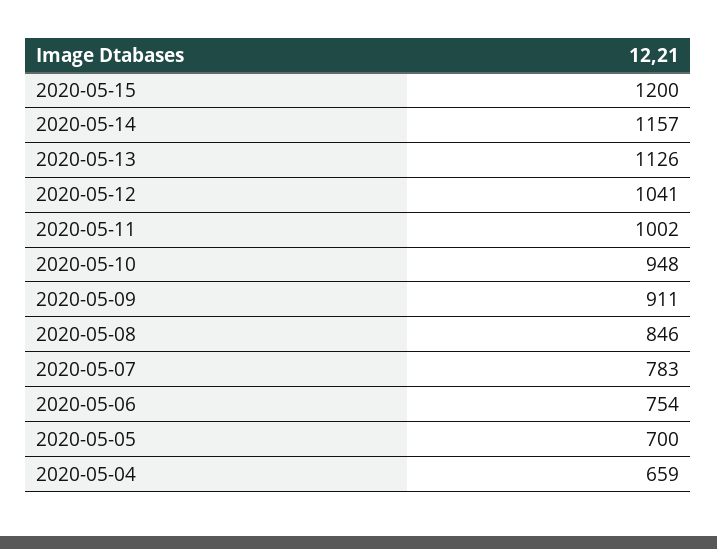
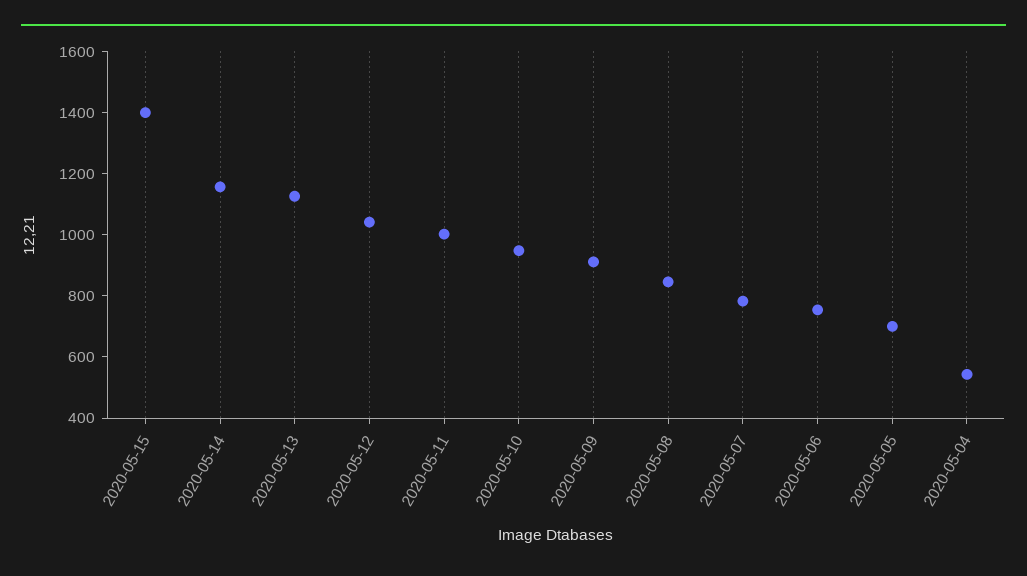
2020-05-15: 1200 -> 1400
2020-05-04: 659 -> 550

